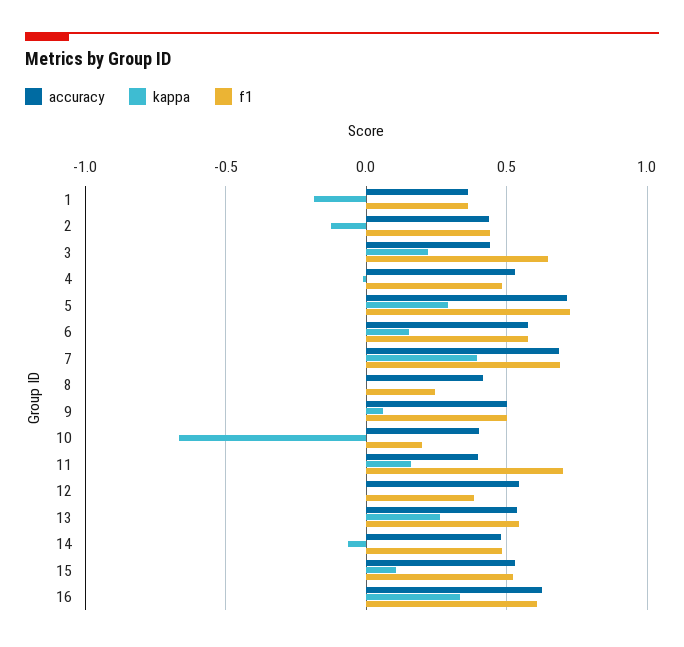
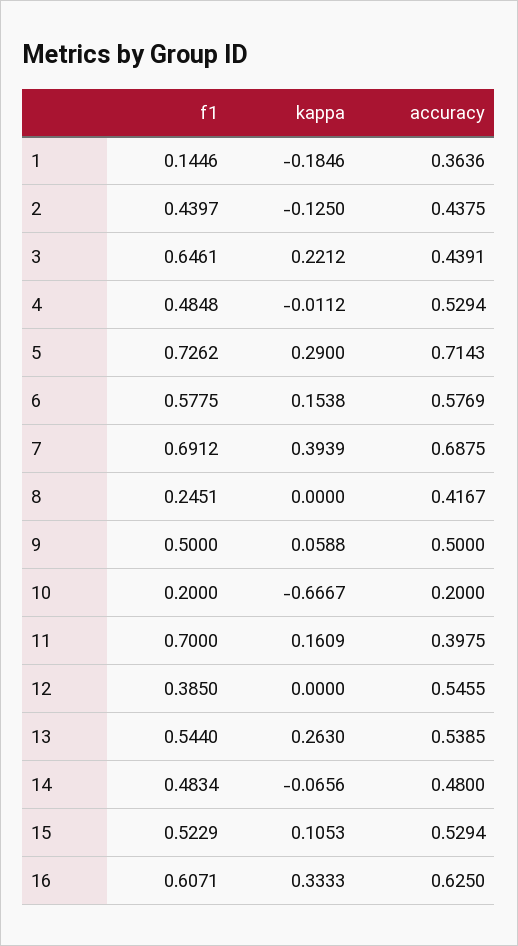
f1, 1: 0.35 -> 0.1446
accuracy, 10: 0.4 -> 0.2

